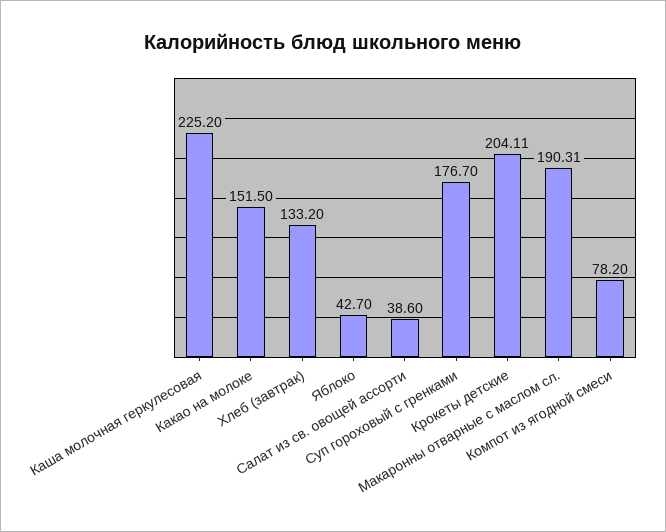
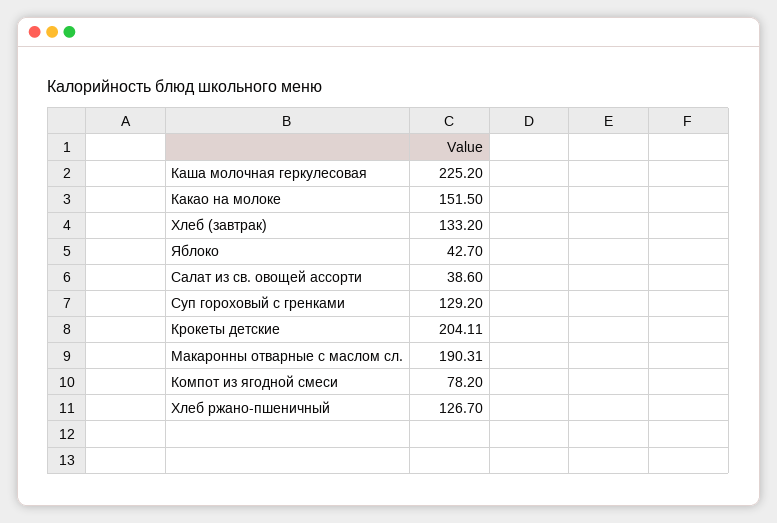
Суп гороховый с гренками: 176.7 -> 129.2
Хлеб ржано-пшеничный: none -> 126.7

